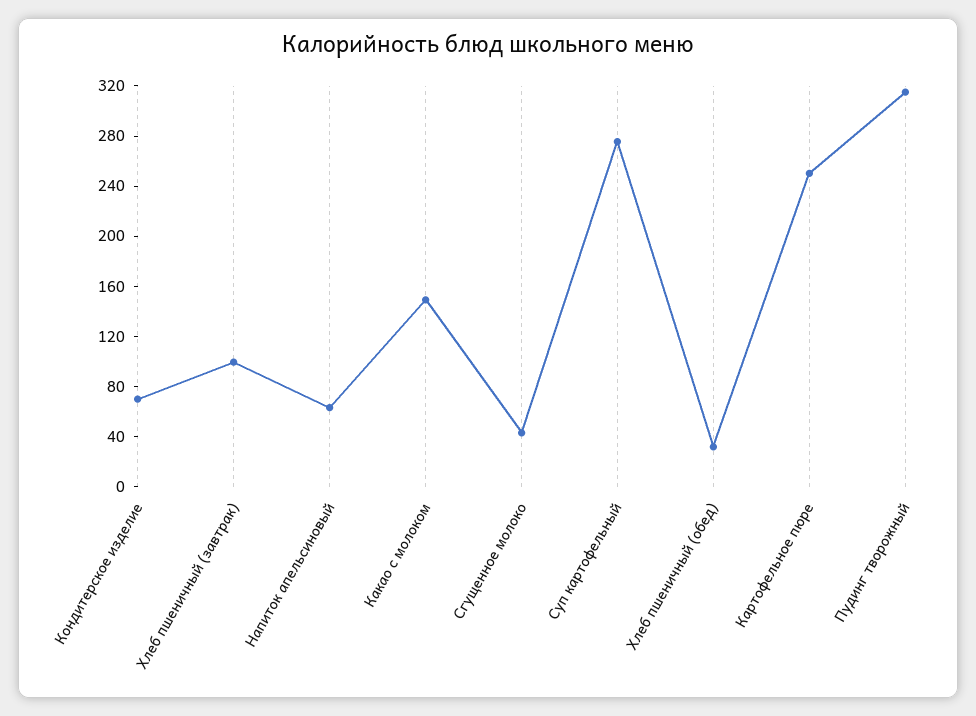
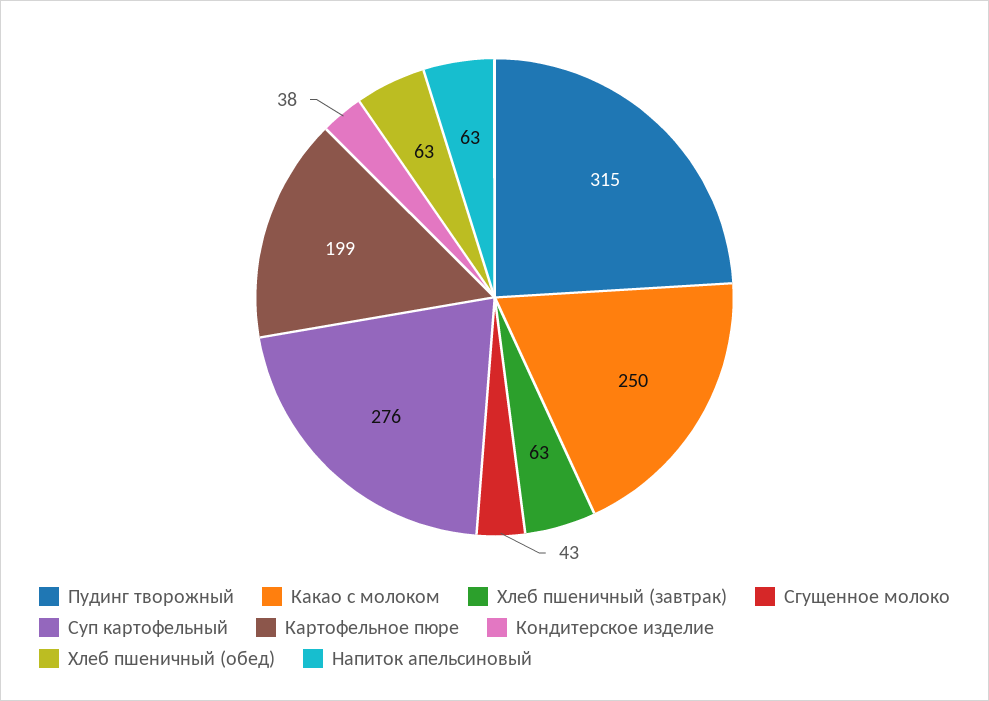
Кондитерское изделие: 70 -> 38
Хлеб пшеничный (завтрак): 100 -> 63
Какао с молоком: 150 -> 250
Хлеб пшеничный (обед): 30 -> 63
Картофельное пюре: 250 -> 199

